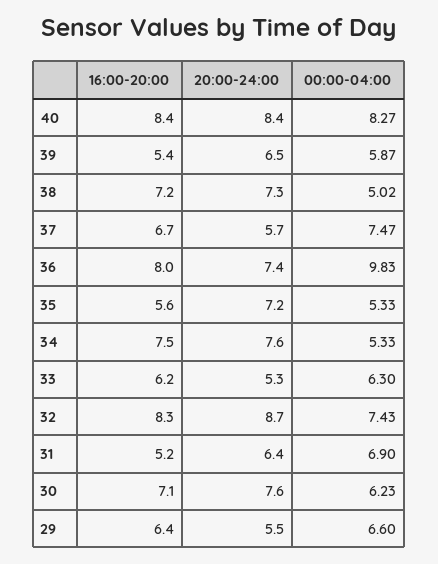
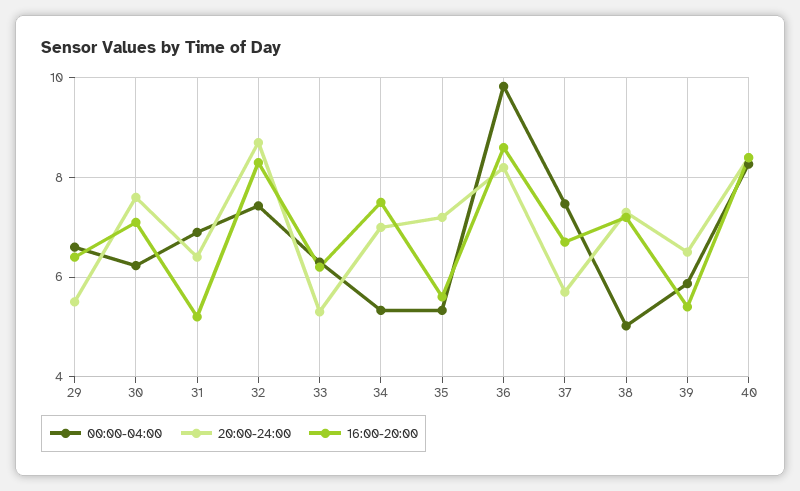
16:00-20:00, 36: 8 -> 8.6
20:00-24:00, 36: 7.4 -> 8.2
20:00-24:00, 34: 7.6 -> 7

